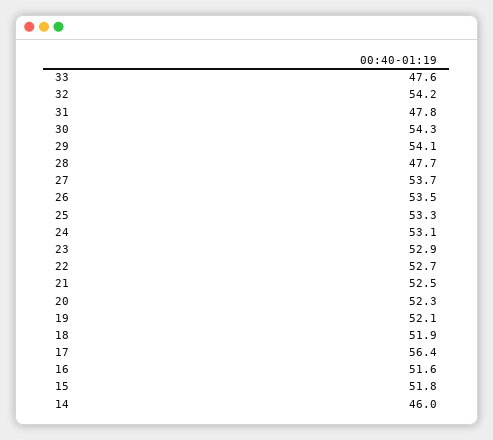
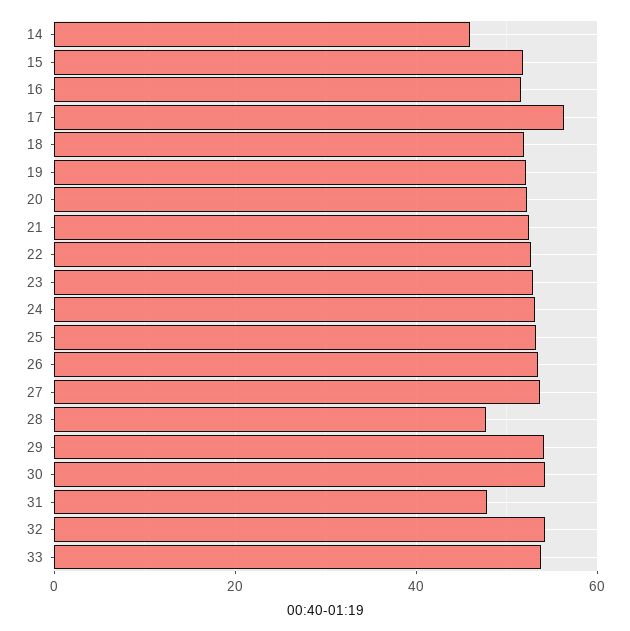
33: 47.6 -> 54

